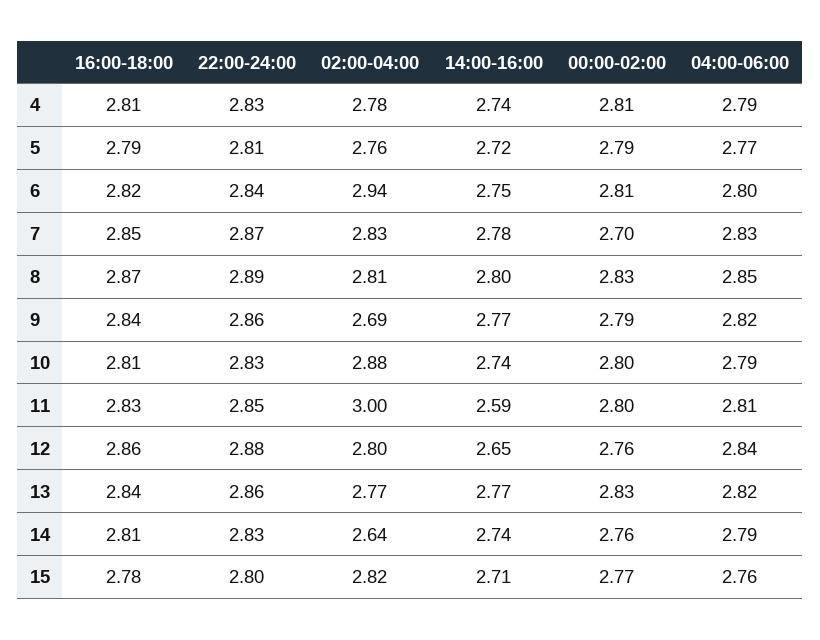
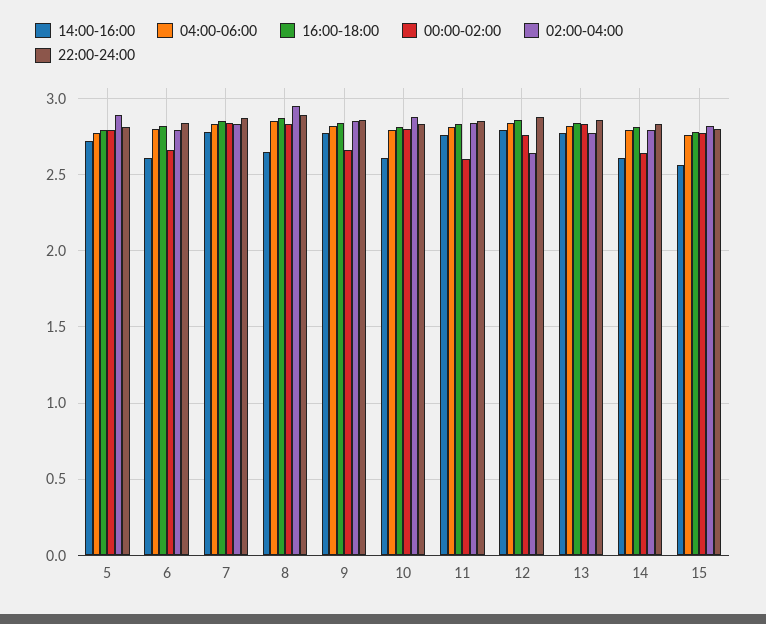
16:00-18:00, 4: 2.81 -> none
22:00-24:00, 4: 2.83 -> none
02:00-04:00, 4: 2.78 -> none
14:00-16:00, 4: 2.74 -> none
00:00-02:00, 4: 2.81 -> none
04:00-06:00, 4: 2.79 -> none
02:00-04:00, 5: 2.76 -> 2.9
02:00-04:00, 6: 2.94 -> 2.8
14:00-16:00, 6: 2.75 -> 2.6
00:00-02:00, 6: 2.81 -> 2.65
00:00-02:00, 7: 2.7 -> 2.85
02:00-04:00, 8: 2.81 -> 2.95
14:00-16:00, 8: 2.8 -> 2.65
02:00-04:00, 9: 2.69 -> 2.85
00:00-02:00, 9: 2.79 -> 2.65
14:00-16:00, 10: 2.74 -> 2.6
02:00-04:00, 11: 3 -> 2.85
14:00-16:00, 11: 2.59 -> 2.75
00:00-02:00, 11: 2.8 -> 2.6
02:00-04:00, 12: 2.8 -> 2.65
14:00-16:00, 12: 2.65 -> 2.8
02:00-04:00, 14: 2.64 -> 2.8
14:00-16:00, 14: 2.74 -> 2.6
00:00-02:00, 14: 2.76 -> 2.65
14:00-16:00, 15: 2.71 -> 2.55

